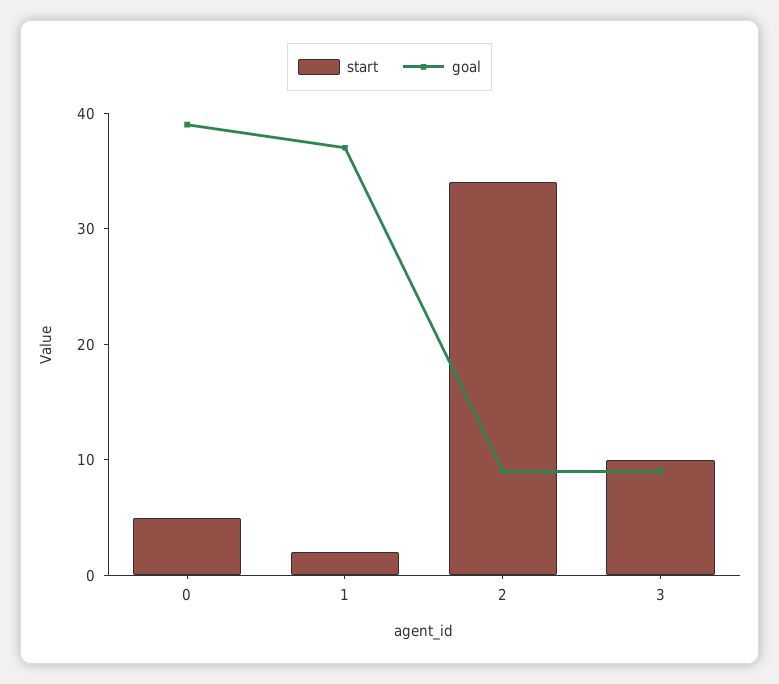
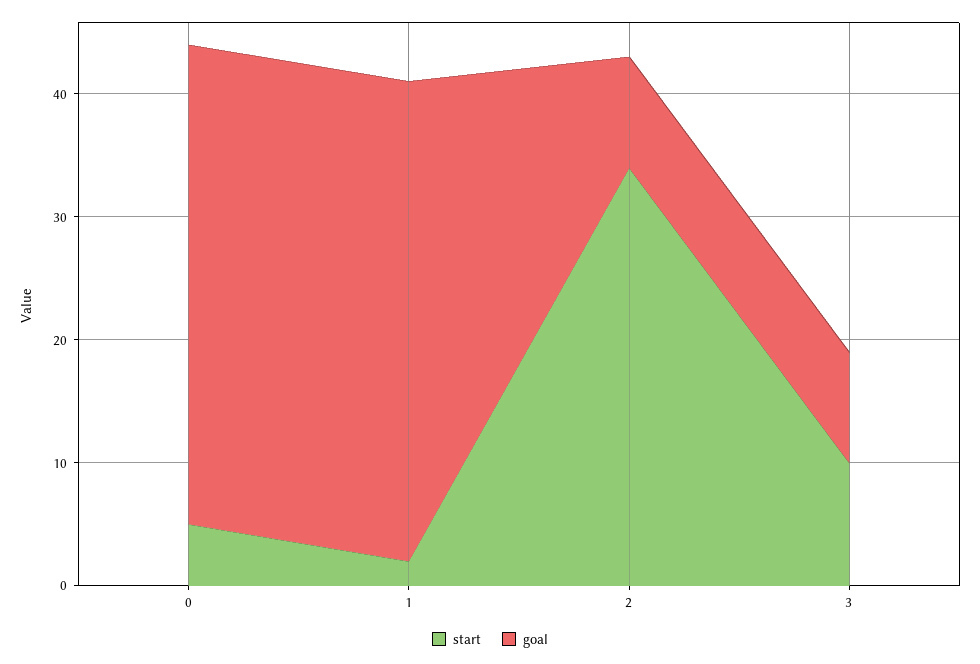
goal, 1: 37 -> 39

